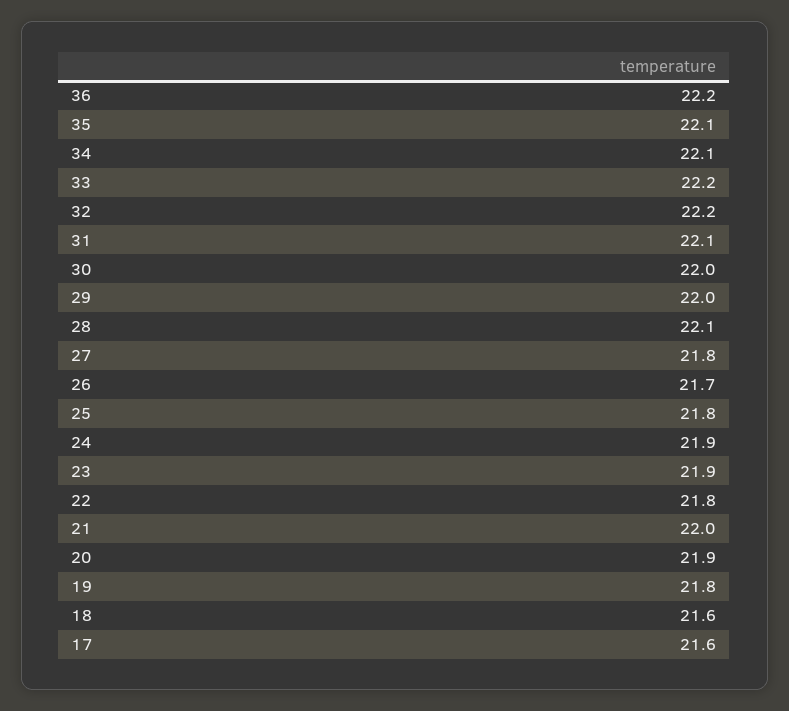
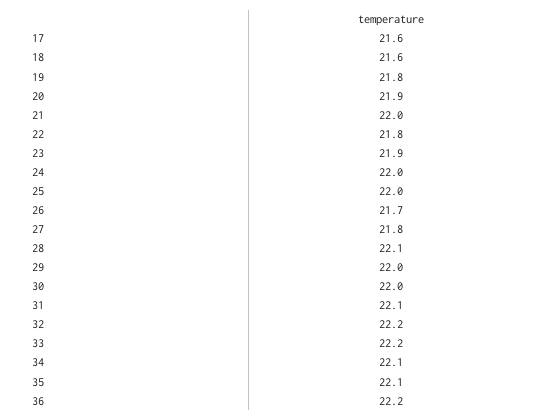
25: 21.8 -> 22
24: 21.9 -> 22

